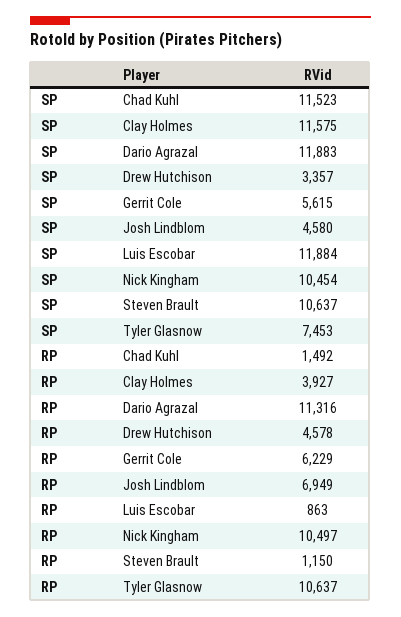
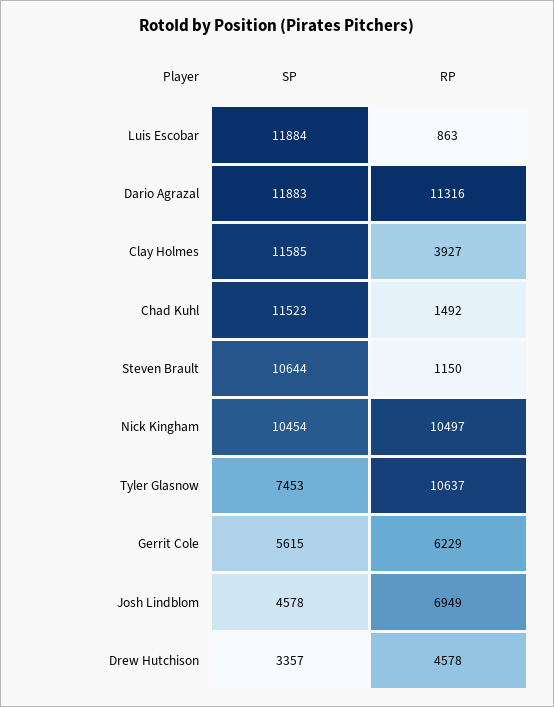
SP, Clay Holmes: 11575 -> 11585
SP, Josh Lindblom: 4580 -> 4578
SP, Steven Brault: 10637 -> 10644

